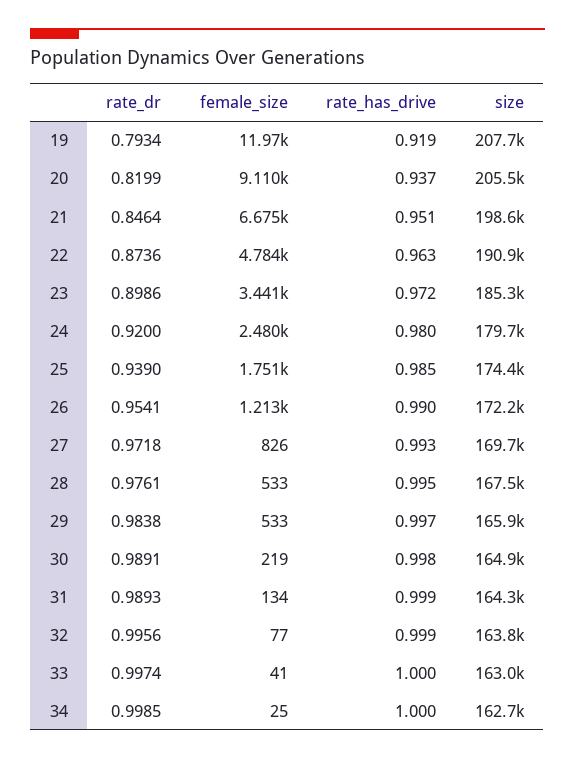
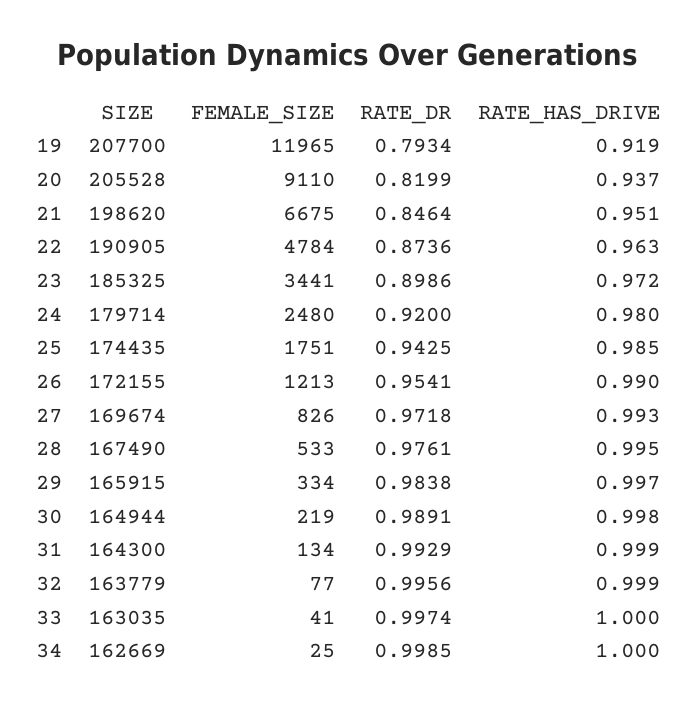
rate_dr, 25: 0.939 -> 0.9425
female_size, 29: 533 -> 334
rate_dr, 31: 0.9893 -> 0.9929

